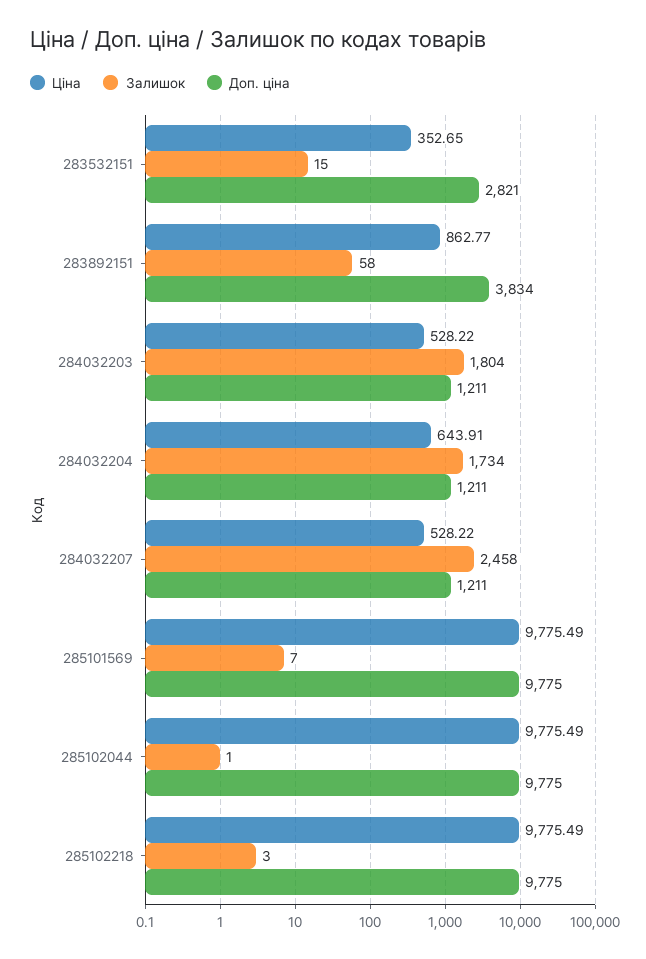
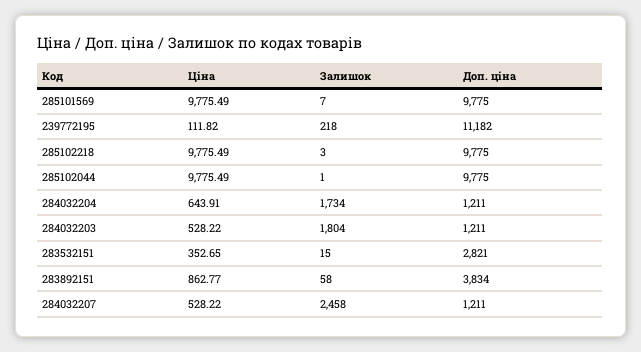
Ціна, 239772195: none -> 111.82
Залишок, 239772195: none -> 218
Доп. ціна, 239772195: none -> 11182

